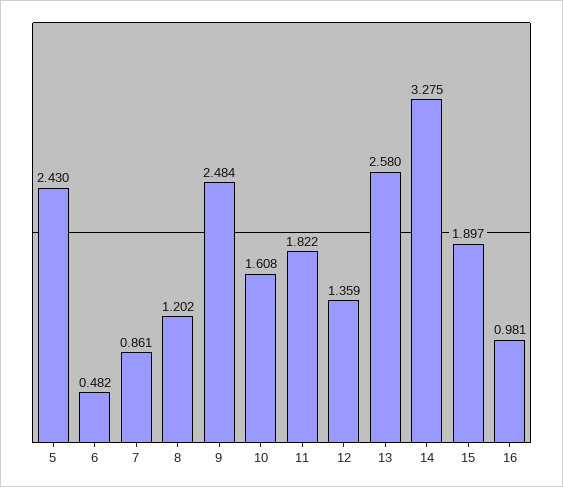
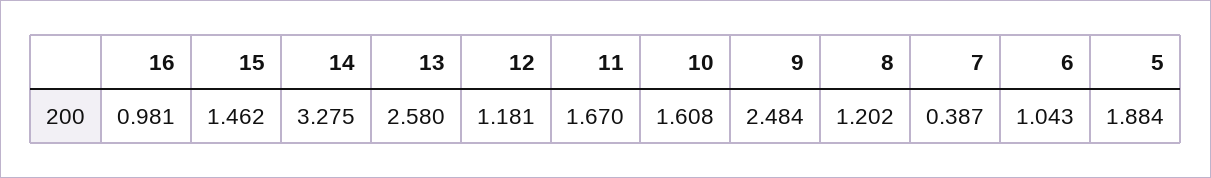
5: 2.43 -> 1.884
6: 0.482 -> 1.043
7: 0.861 -> 0.387
11: 1.822 -> 1.67
12: 1.359 -> 1.181
15: 1.897 -> 1.462

